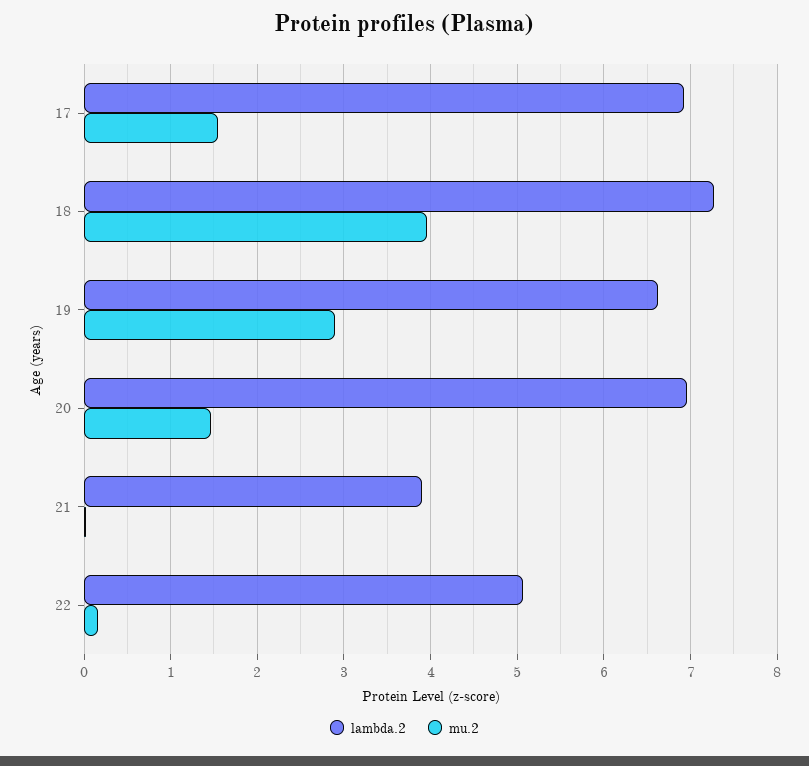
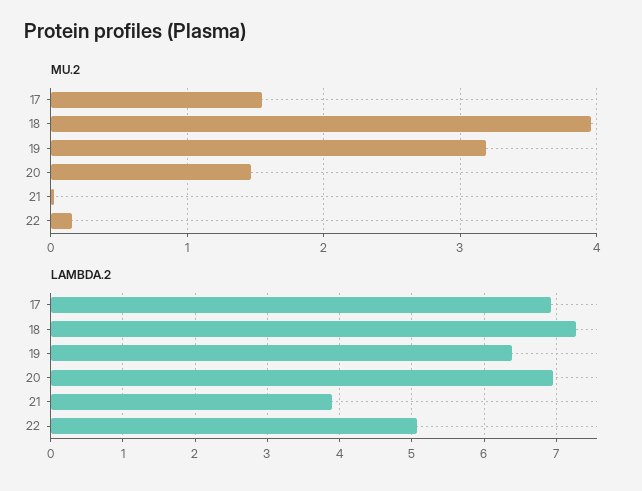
lambda.2, 19: 6.6 -> 6.4
mu.2, 19: 2.9 -> 3.2

